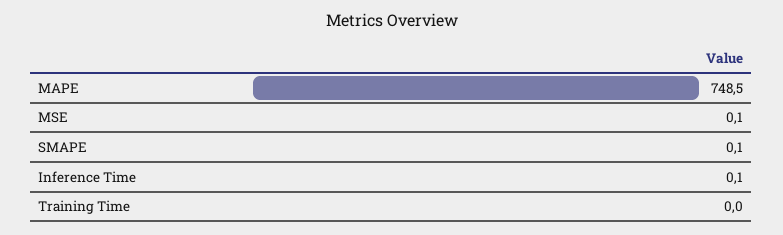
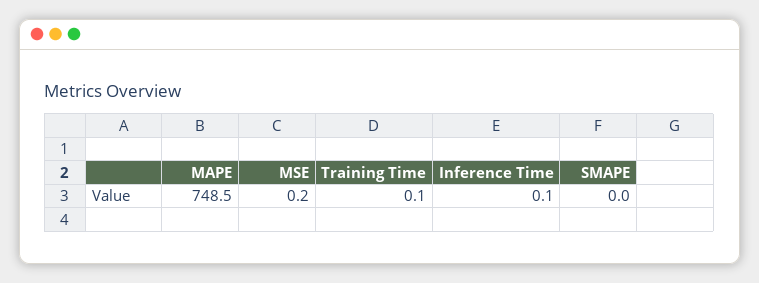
MSE: 0.1 -> 0.2
SMAPE: 0.1 -> 0
Training Time: 0 -> 0.1

